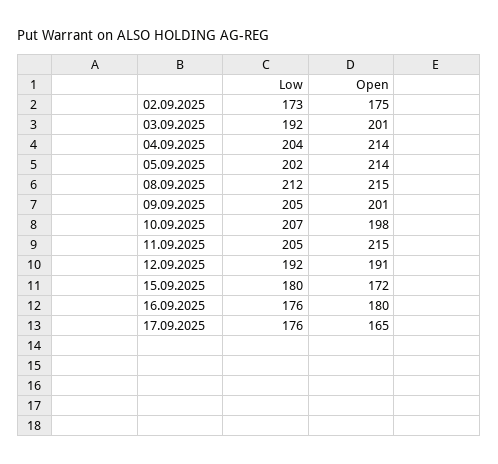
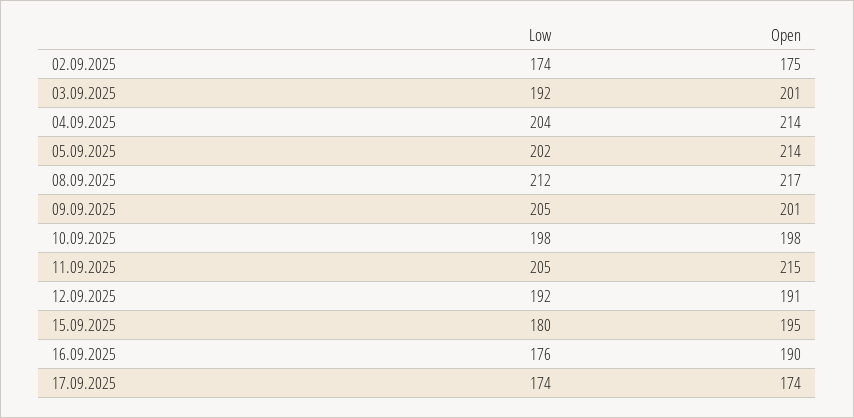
Low, 02.09.2025: 173 -> 174
Open, 08.09.2025: 215 -> 217
Low, 10.09.2025: 207 -> 198
Open, 15.09.2025: 172 -> 195
Open, 16.09.2025: 180 -> 190
Low, 17.09.2025: 176 -> 174
Open, 17.09.2025: 165 -> 174

